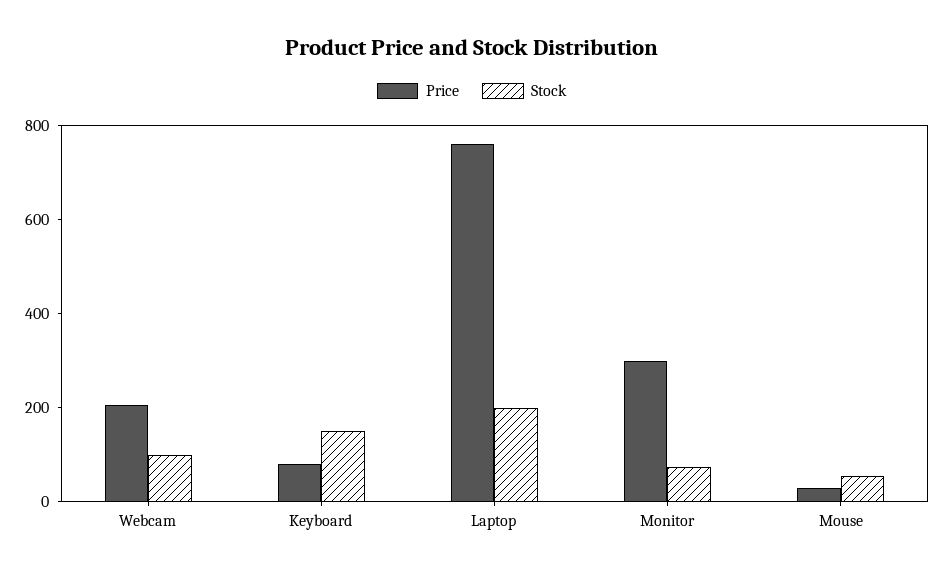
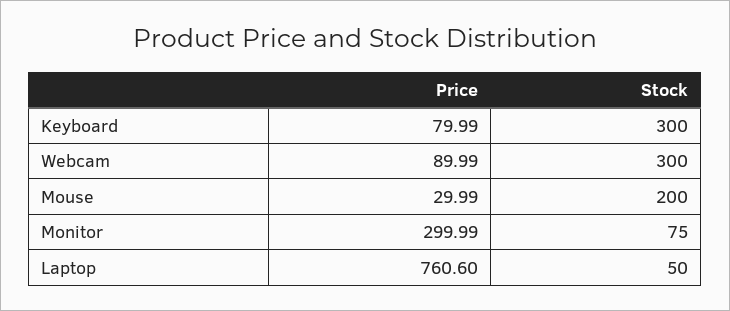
Price, Webcam: 200 -> 89.99
Stock, Webcam: 100 -> 300
Stock, Keyboard: 150 -> 300
Stock, Laptop: 200 -> 50
Stock, Mouse: 50 -> 200

